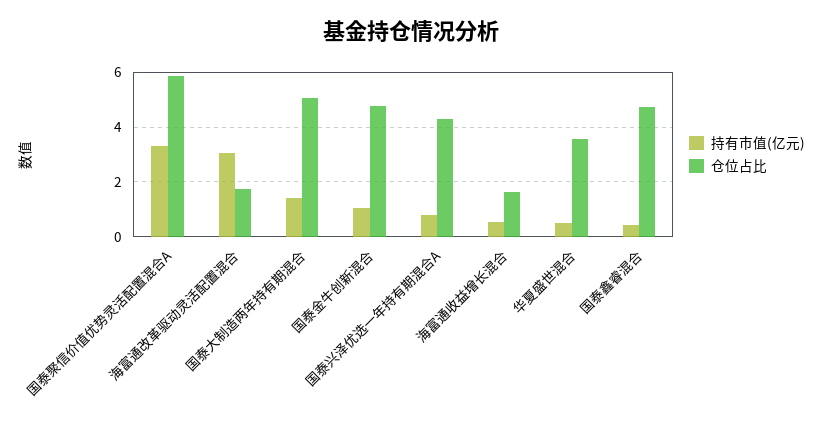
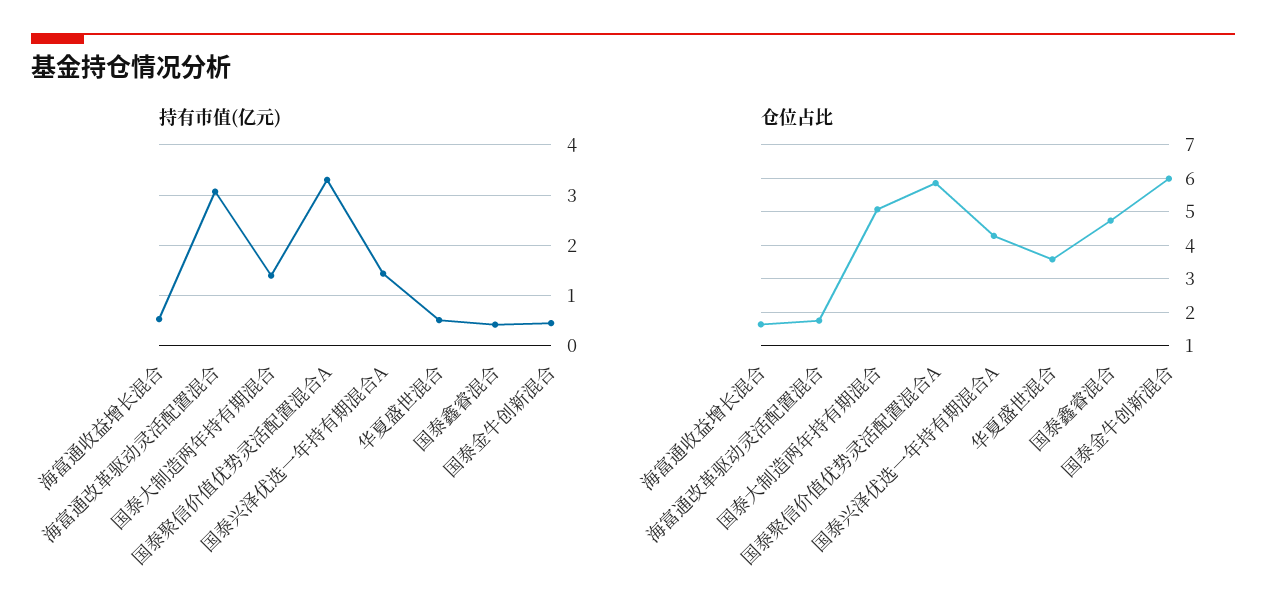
持有市值(亿元), 国泰金牛创新混合: 1 -> 0.4
仓位占比, 国泰金牛创新混合: 4.75 -> 6
持有市值(亿元), 国泰兴泽优选一年持有期混合A: 0.75 -> 1.4

